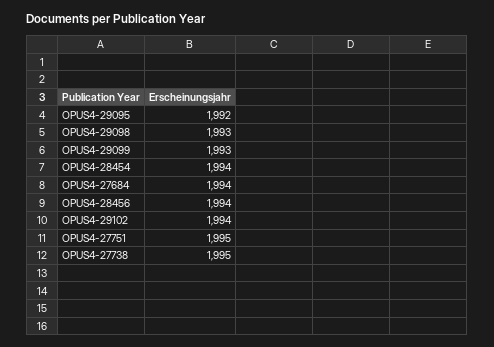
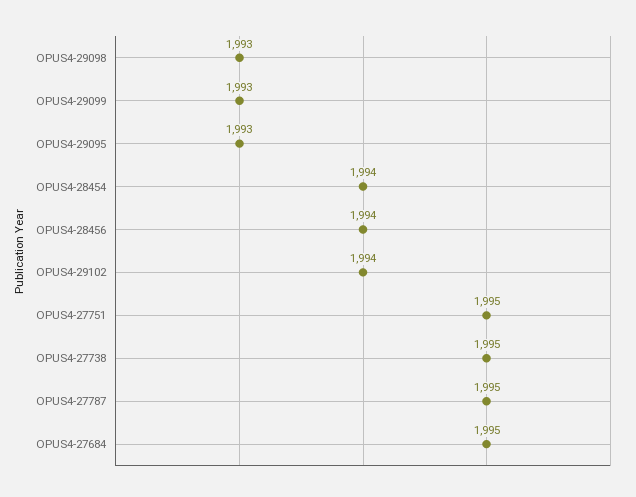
OPUS4-29095: 1992 -> 1993
OPUS4-27684: 1994 -> 1995
OPUS4-27787: none -> 1995

